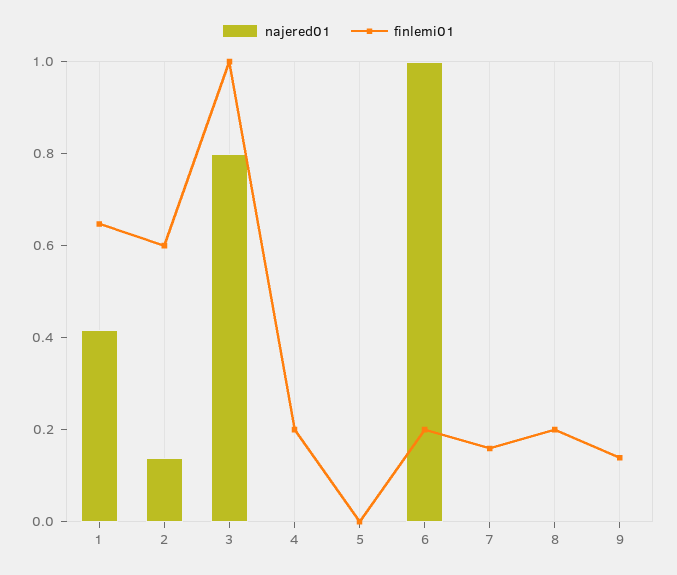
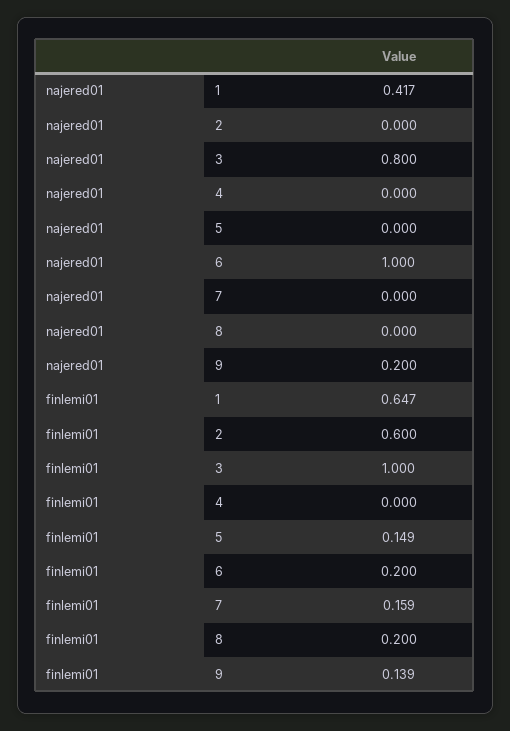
najered01, 2: 0.15 -> 0
finlemi01, 4: 0.2 -> 0
finlemi01, 5: 0 -> 0.149
najered01, 9: 0 -> 0.2

